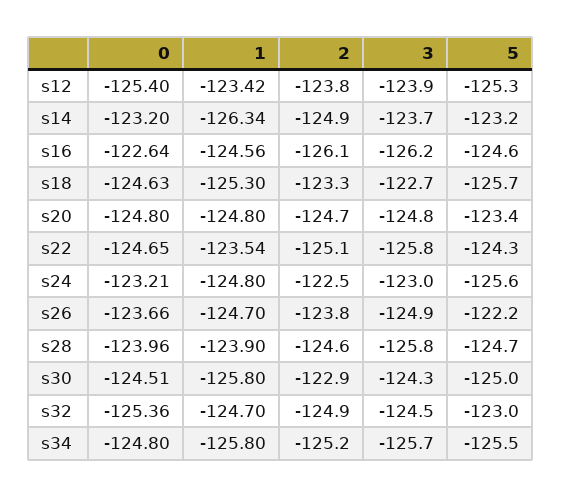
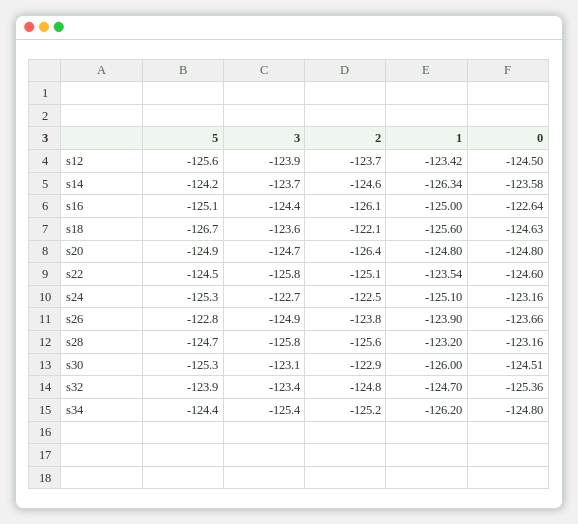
0, s12: -125.4 -> -124.5
2, s12: -123.8 -> -123.7
5, s12: -125.3 -> -125.6
0, s14: -123.2 -> -123.58
2, s14: -124.9 -> -124.6
5, s14: -123.2 -> -124.2
1, s16: -124.56 -> -125
3, s16: -126.2 -> -124.4
5, s16: -124.6 -> -125.1
1, s18: -125.3 -> -125.6
2, s18: -123.3 -> -122.1
3, s18: -122.7 -> -123.6
5, s18: -125.7 -> -126.7
2, s20: -124.7 -> -126.4
3, s20: -124.8 -> -124.7
5, s20: -123.4 -> -124.9
0, s22: -124.65 -> -124.6
5, s22: -124.3 -> -124.5
0, s24: -123.21 -> -123.16
1, s24: -124.8 -> -125.1
3, s24: -123 -> -122.7
5, s24: -125.6 -> -125.3
1, s26: -124.7 -> -123.9
5, s26: -122.2 -> -122.8
0, s28: -123.96 -> -123.16
1, s28: -123.9 -> -123.2
2, s28: -124.6 -> -125.6
1, s30: -125.8 -> -126
3, s30: -124.3 -> -123.1
5, s30: -125 -> -125.3
2, s32: -124.9 -> -124.8
3, s32: -124.5 -> -123.4
5, s32: -123 -> -123.9
1, s34: -125.8 -> -126.2
3, s34: -125.7 -> -125.4
5, s34: -125.5 -> -124.4

